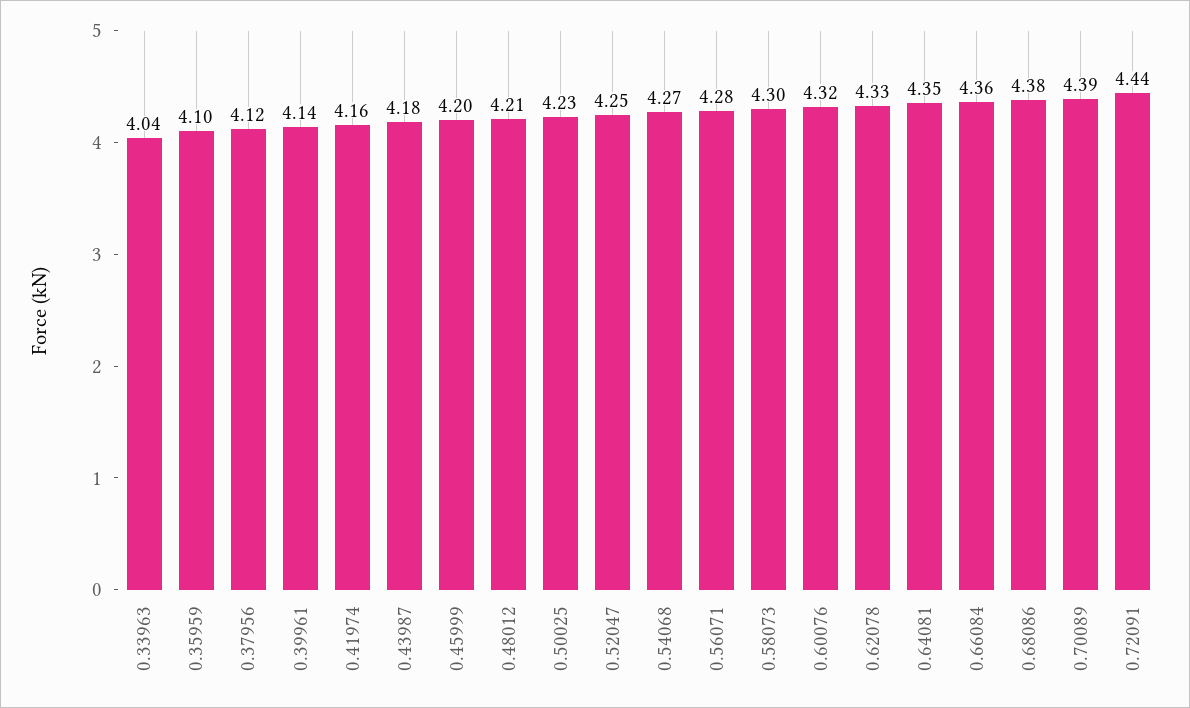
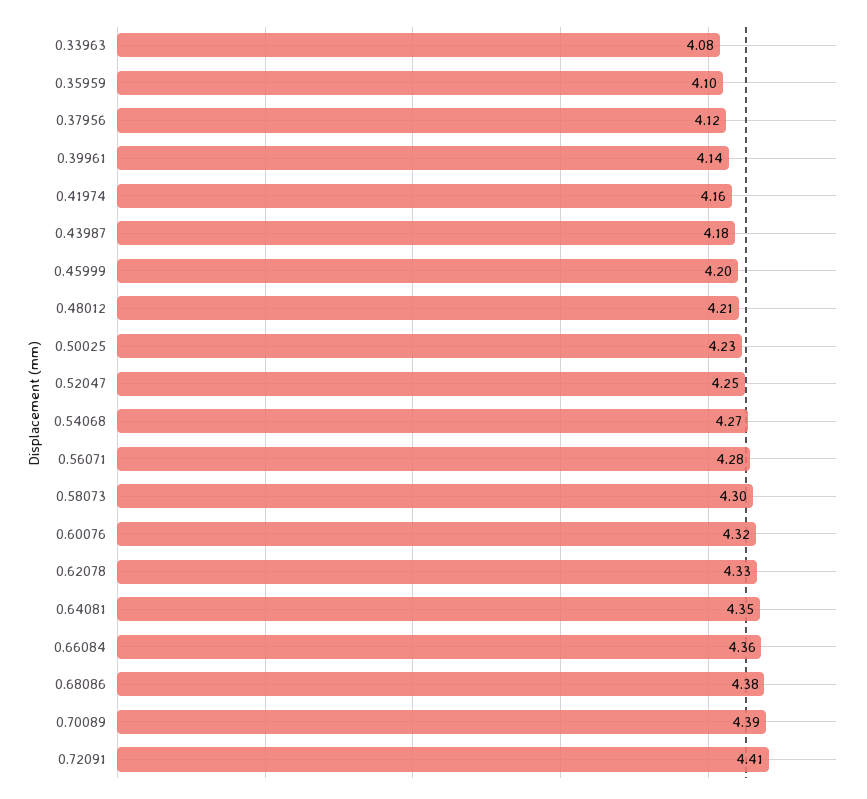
0.33963: 4.04 -> 4.08
0.72091: 4.44 -> 4.41

